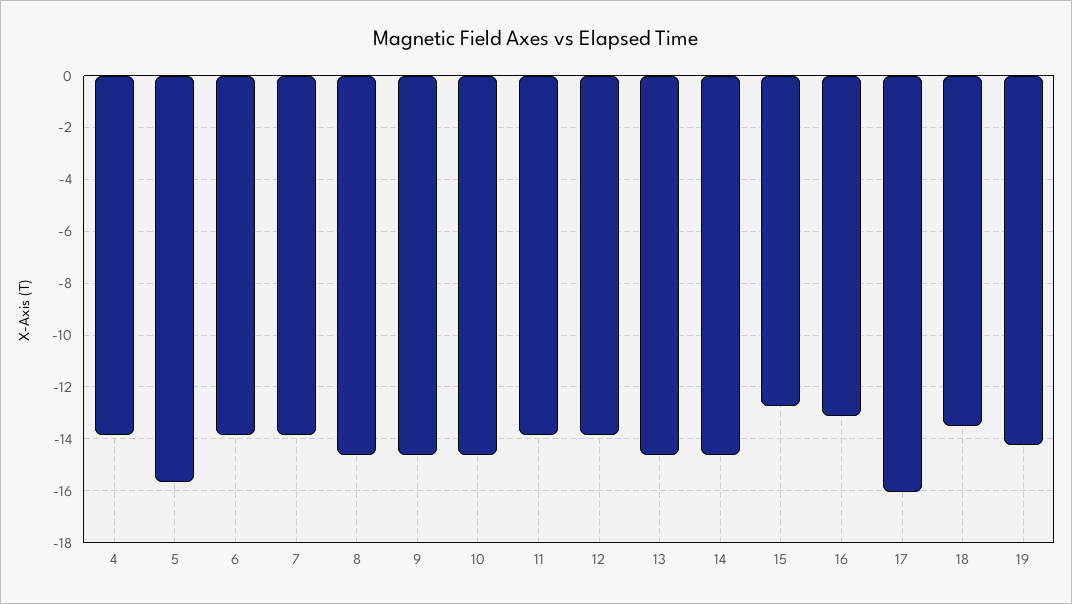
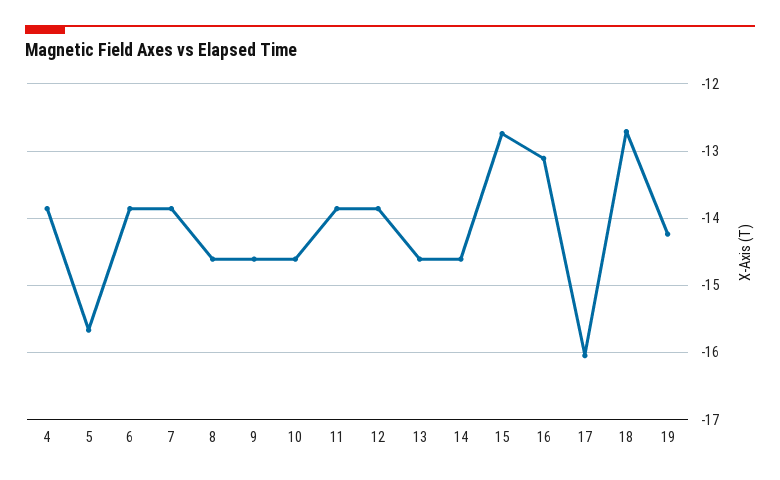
18: -13.5 -> -12.7

